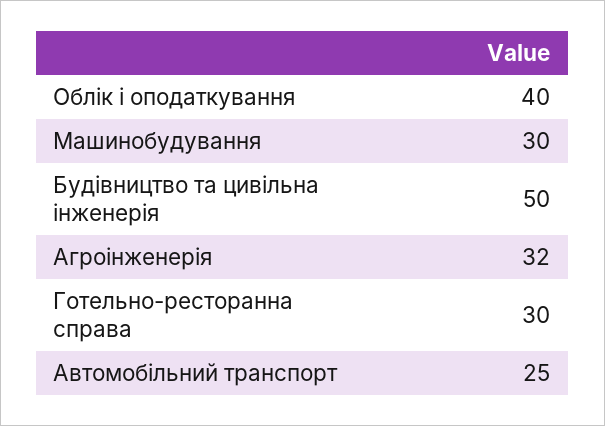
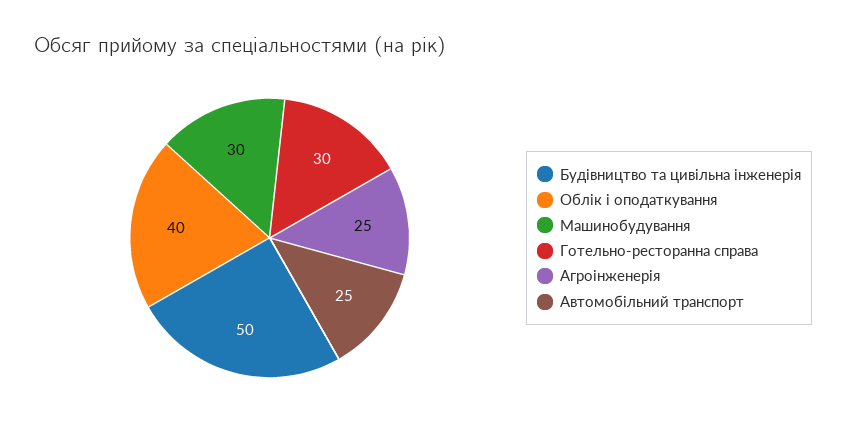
Агроінженерія: 32 -> 25

